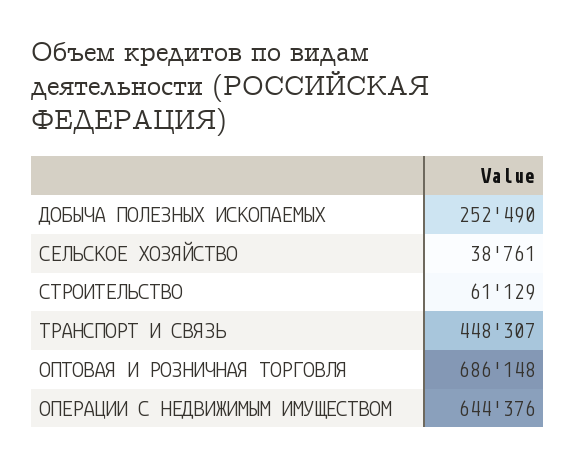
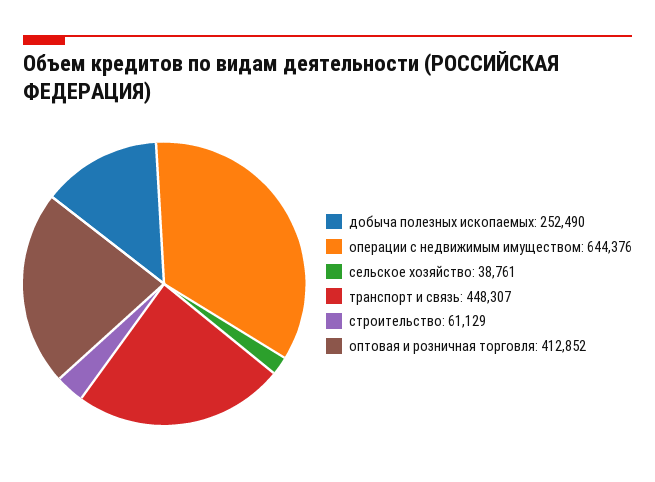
ОПТОВАЯ И РОЗНИЧНАЯ ТОРГОВЛЯ: 686148 -> 412852

